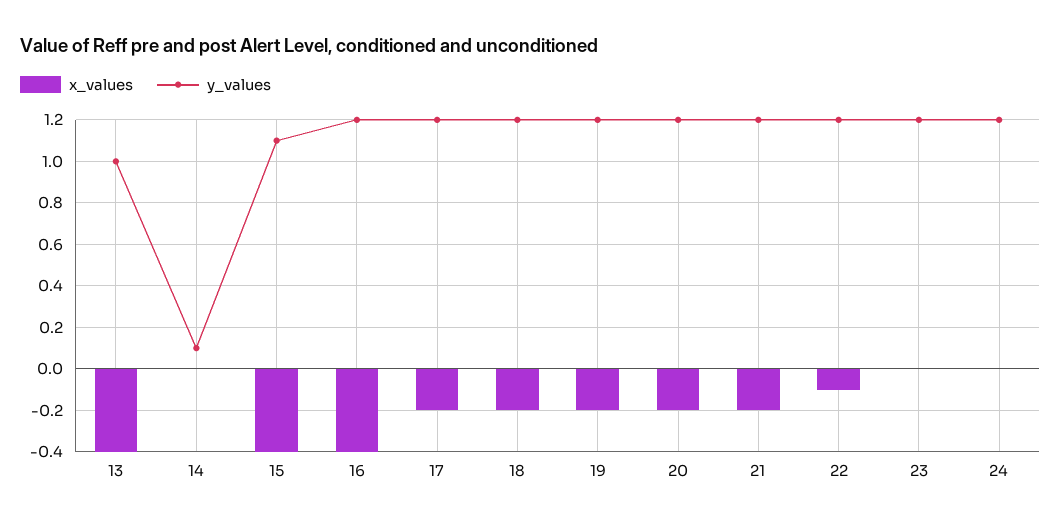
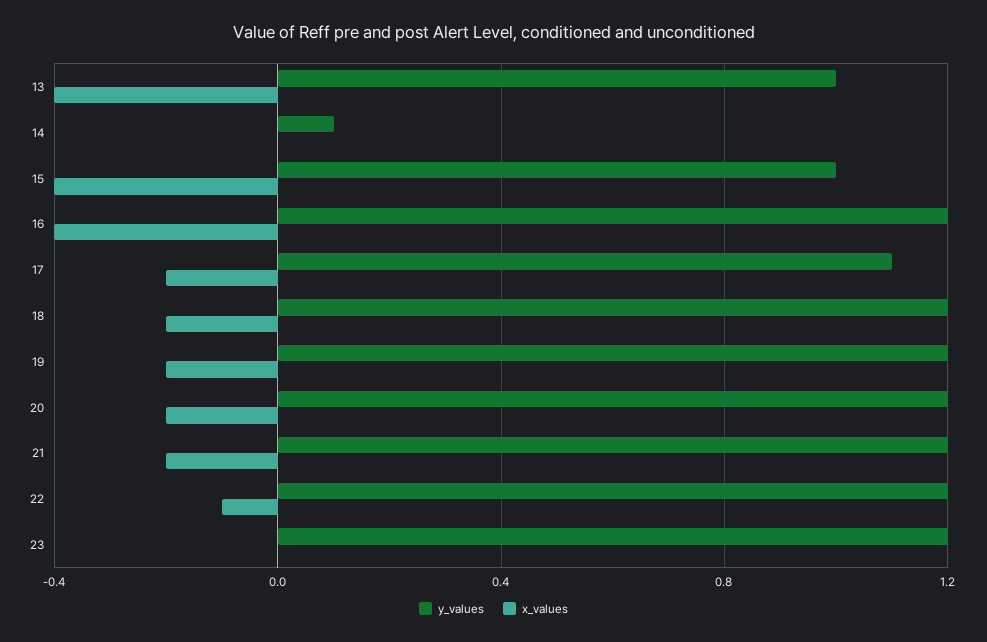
y_values, 15: 1.1 -> 1
y_values, 17: 1.2 -> 1.1
x_values, 24: 0 -> none
y_values, 24: 1.2 -> none

